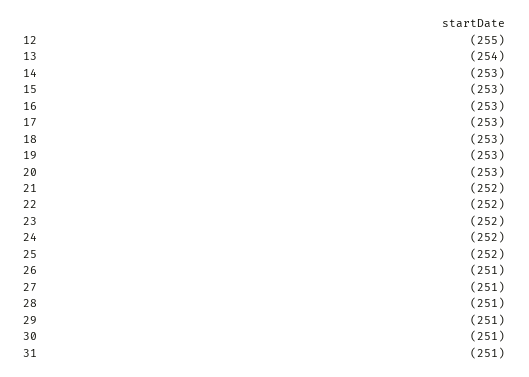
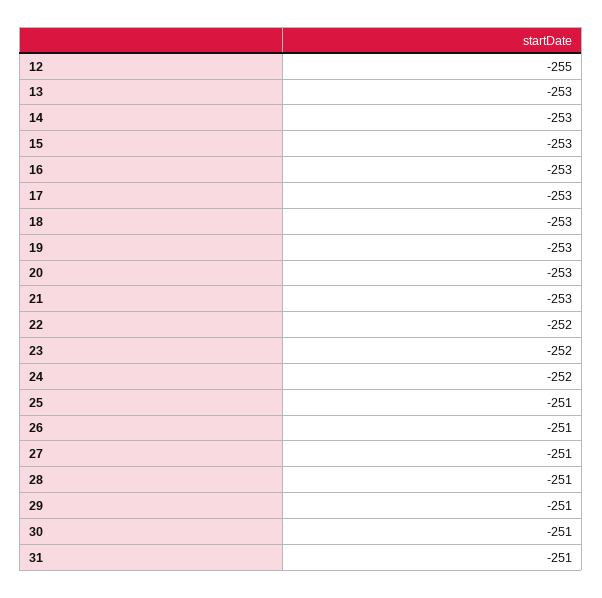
13: -254 -> -253
21: -252 -> -253
25: -252 -> -251

